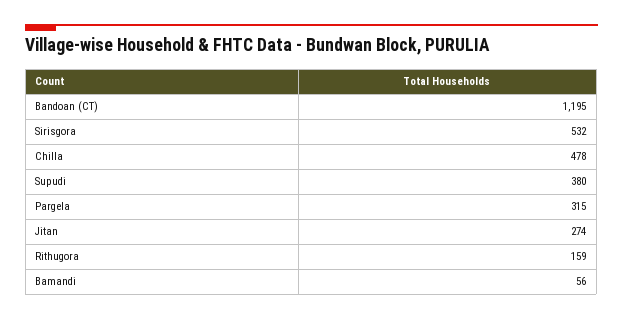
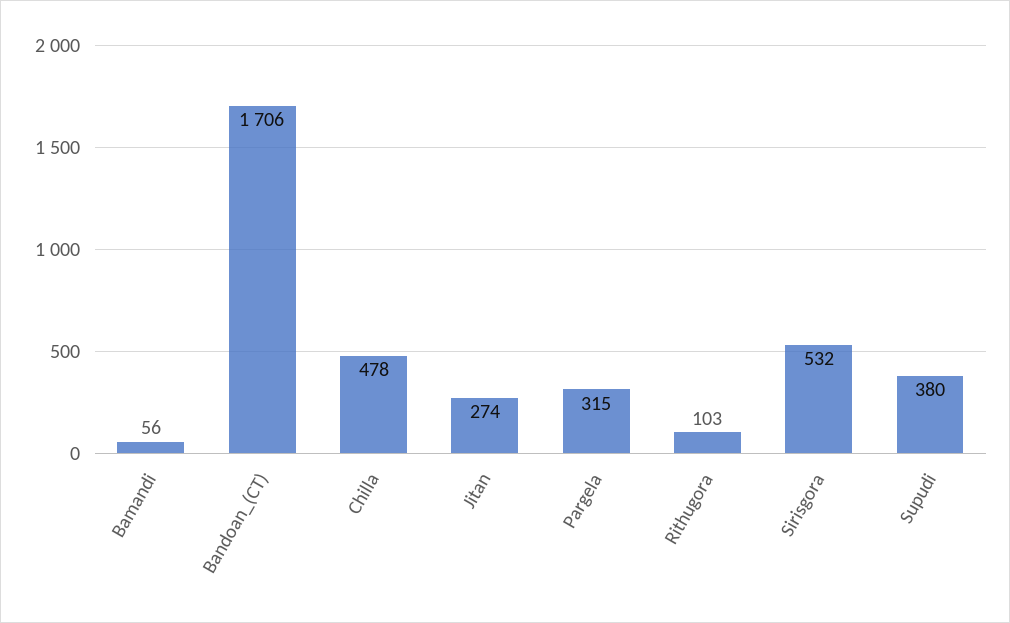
Bandoan (CT): 1195 -> 1706
Rithugora: 159 -> 103

